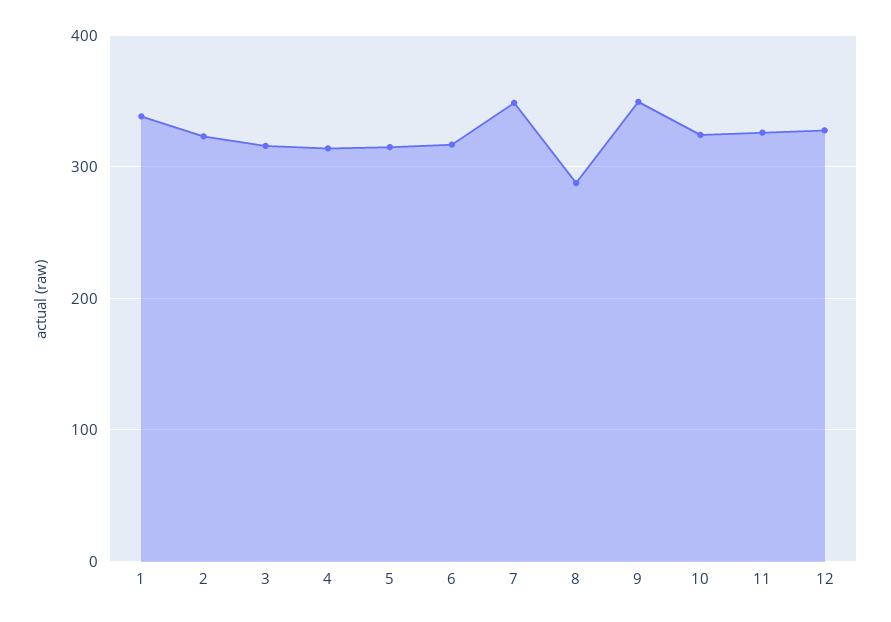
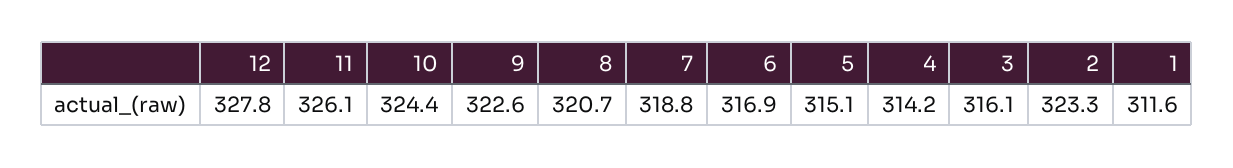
1: 340 -> 311.6
7: 350 -> 318.8
8: 290 -> 320.7
9: 350 -> 322.6

